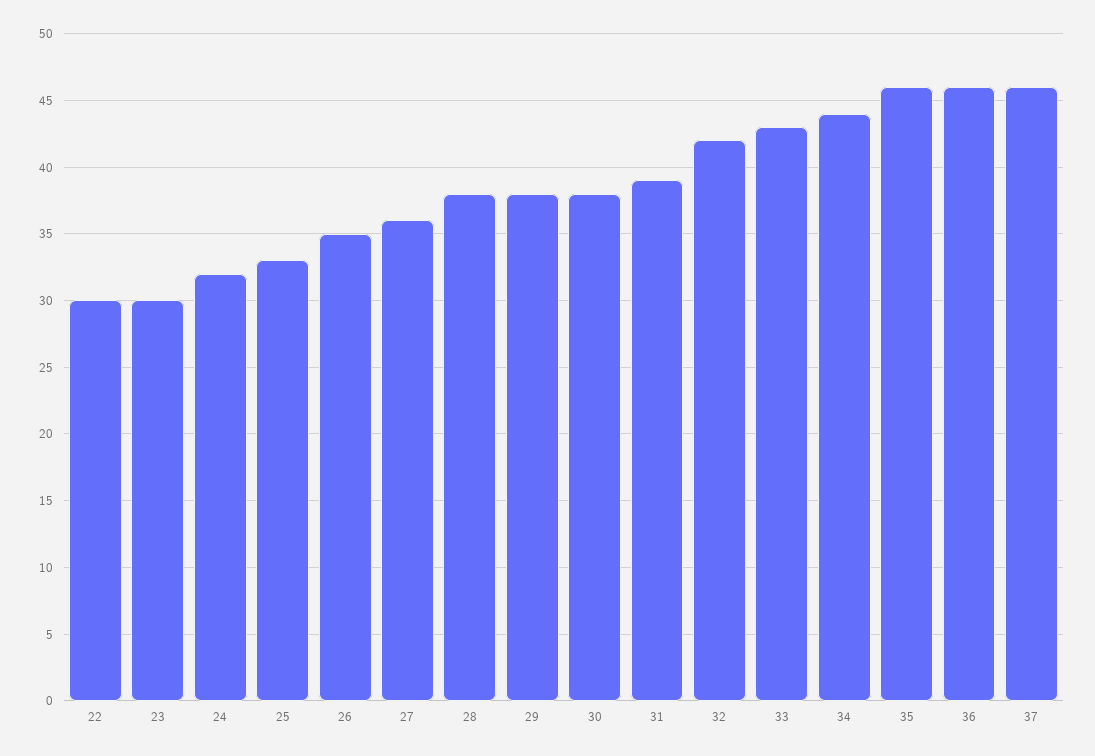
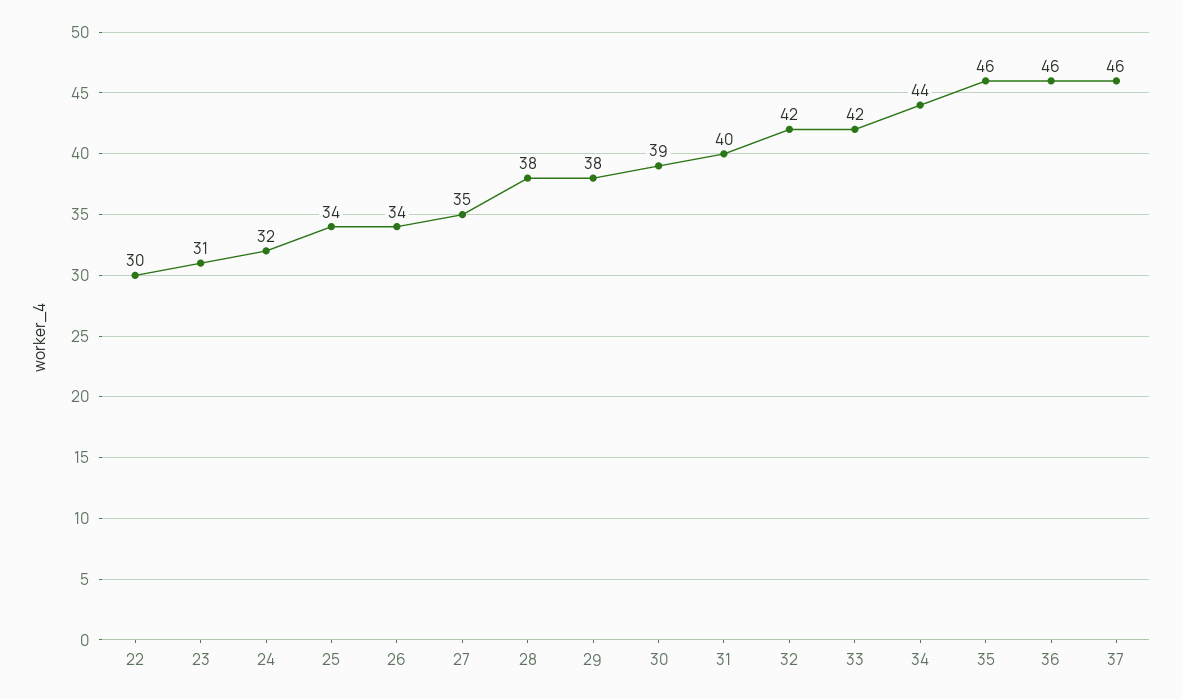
23: 30 -> 31
25: 33 -> 34
26: 35 -> 34
27: 36 -> 35
30: 38 -> 39
31: 39 -> 40
33: 43 -> 42

